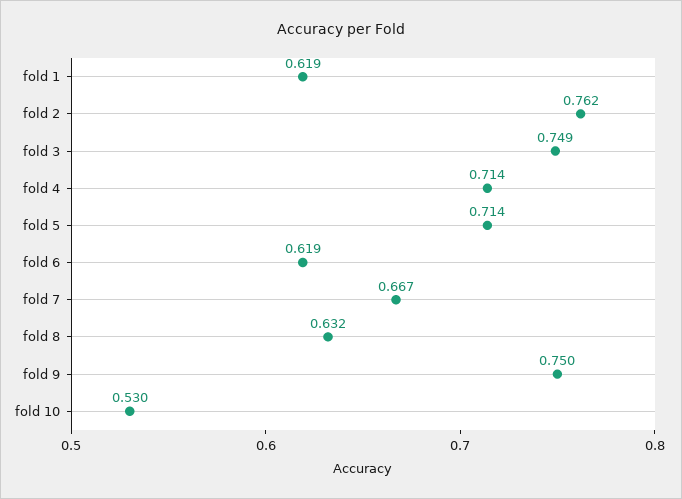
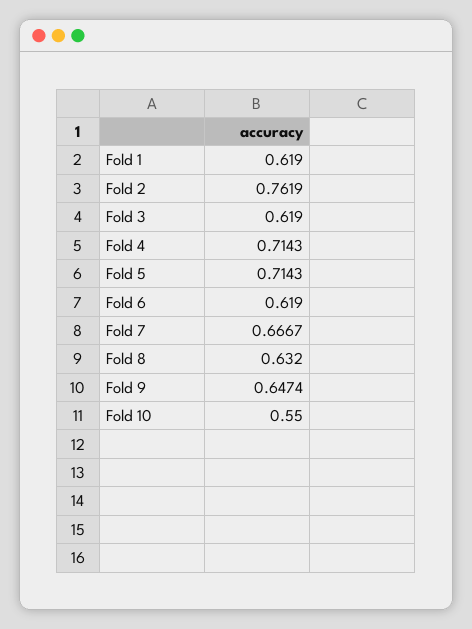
fold 3: 0.749 -> 0.619
fold 9: 0.75 -> 0.6474
fold 10: 0.53 -> 0.55

